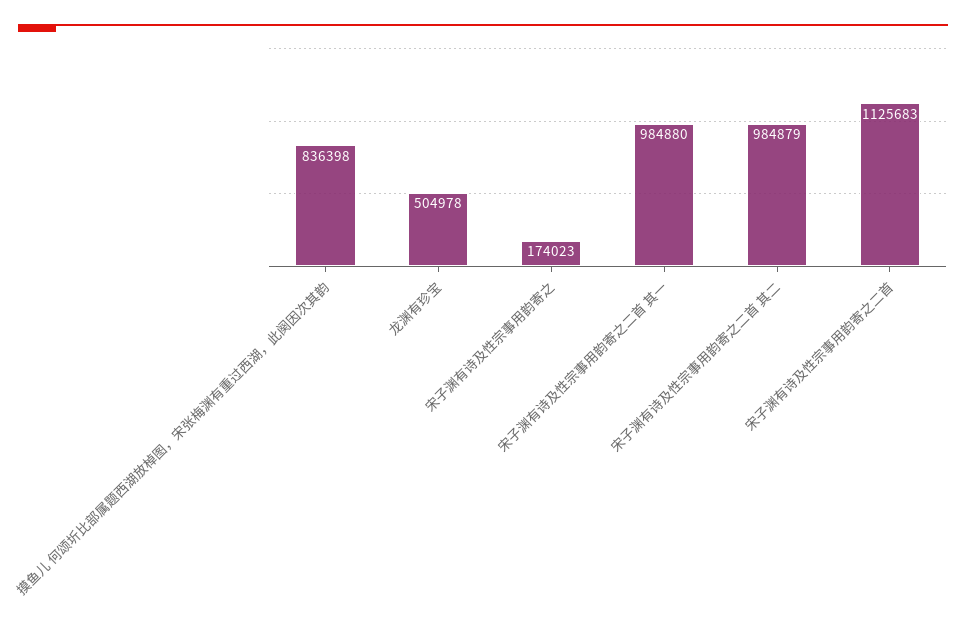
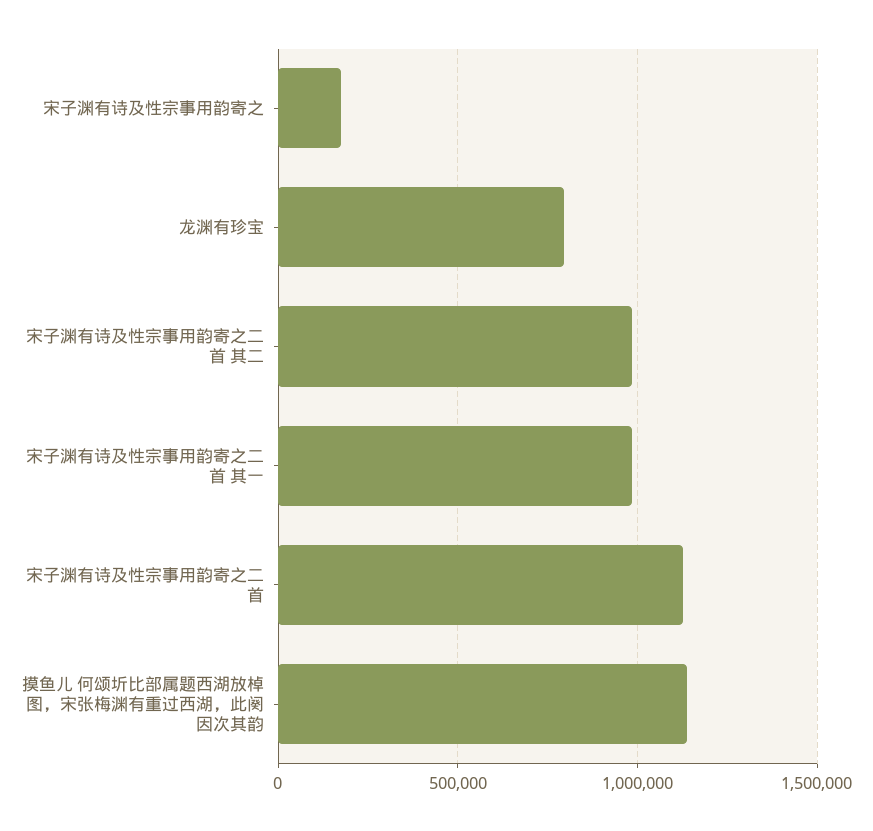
摸鱼儿 何颂圻比部属题西湖放棹图，宋张梅渊有重过西湖，此阕因次其韵: 836398 -> 1150000
龙渊有珍宝: 504978 -> 800000

